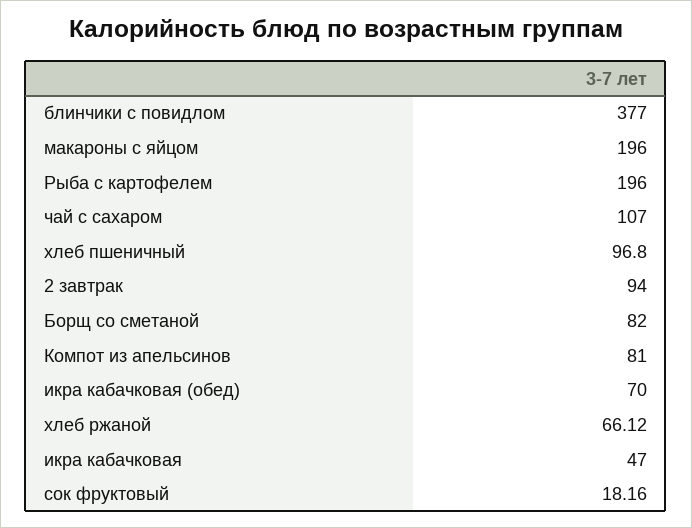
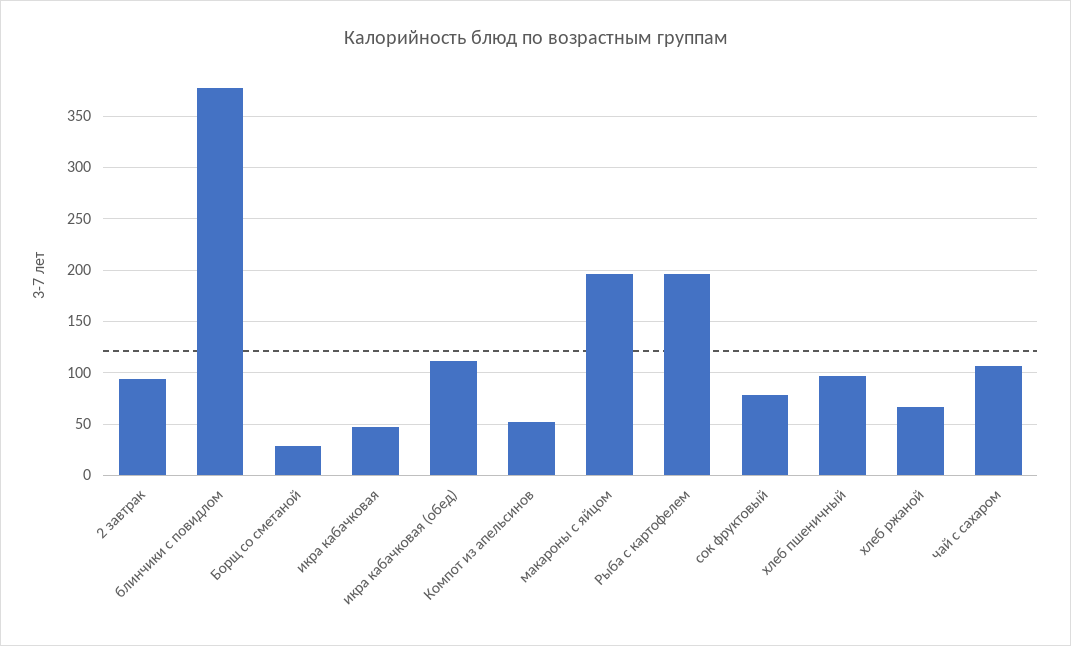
Борщ со сметаной: 82 -> 30
Компот из апельсинов: 81 -> 50
икра кабачковая (обед): 70 -> 110
сок фруктовый: 18.16 -> 80

